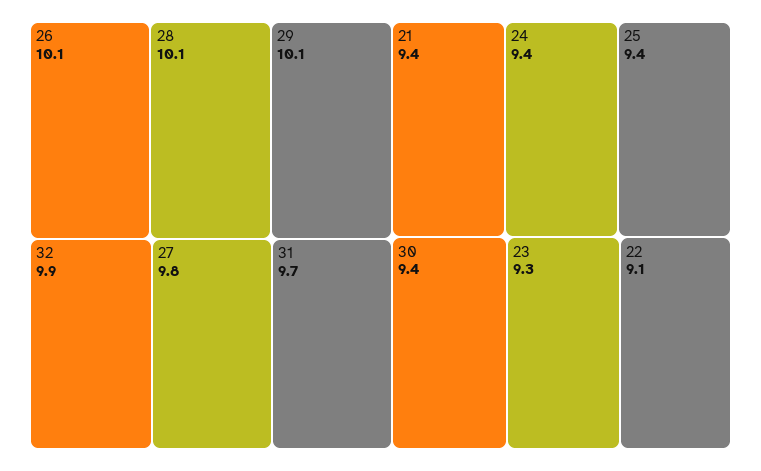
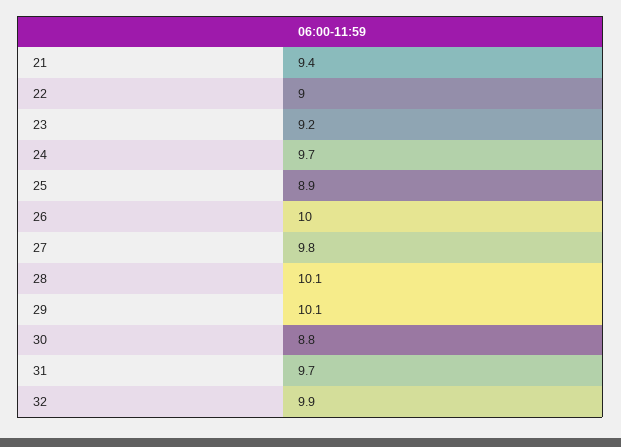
26: 10.1 -> 10
24: 9.4 -> 9.7
25: 9.4 -> 8.9
30: 9.4 -> 8.8
23: 9.3 -> 9.2
22: 9.1 -> 9

